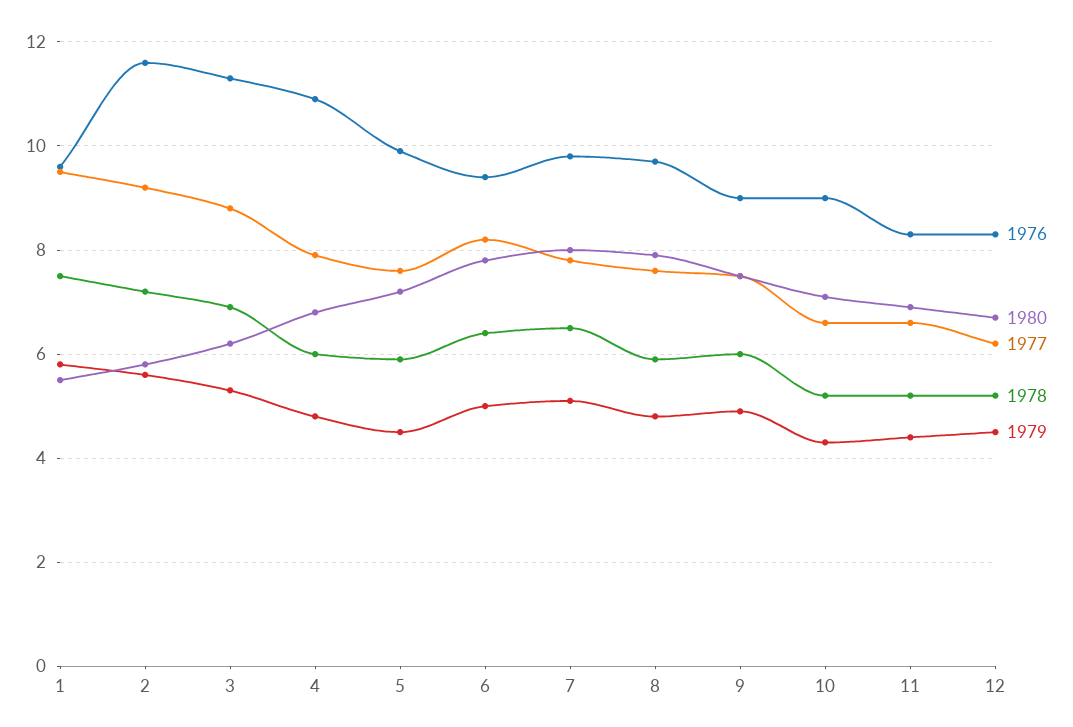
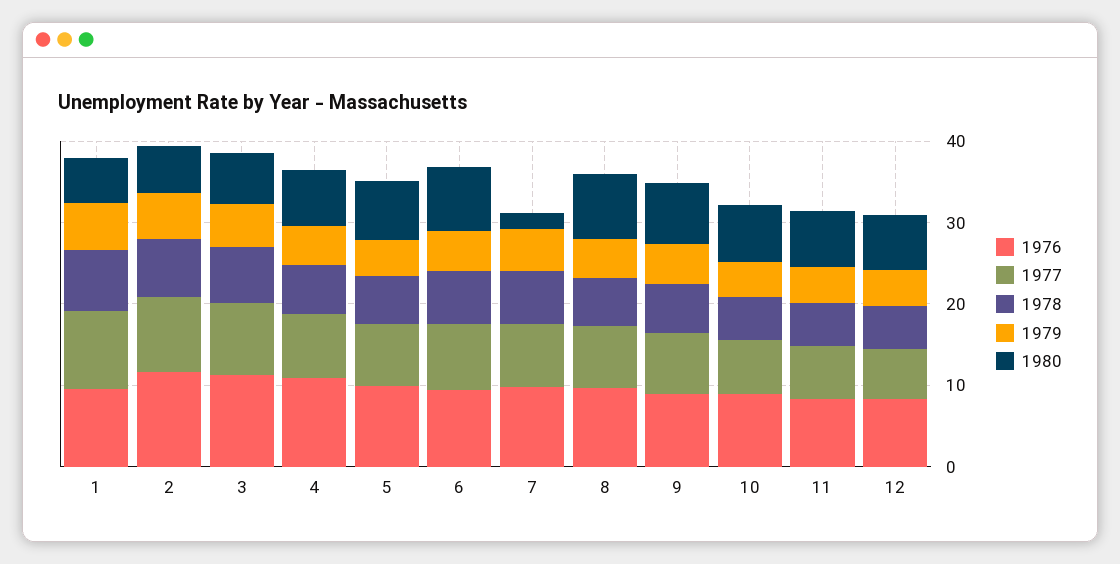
1980, 7: 8 -> 2

